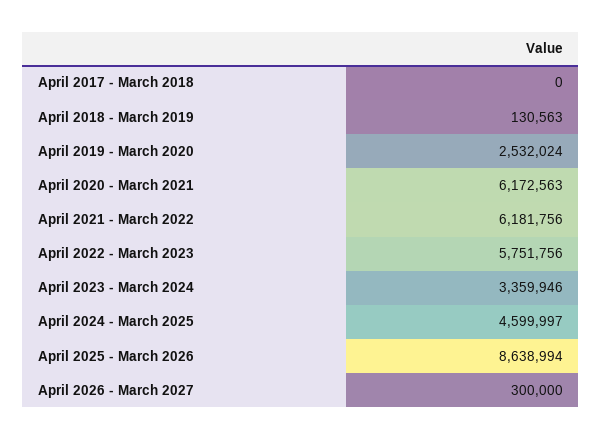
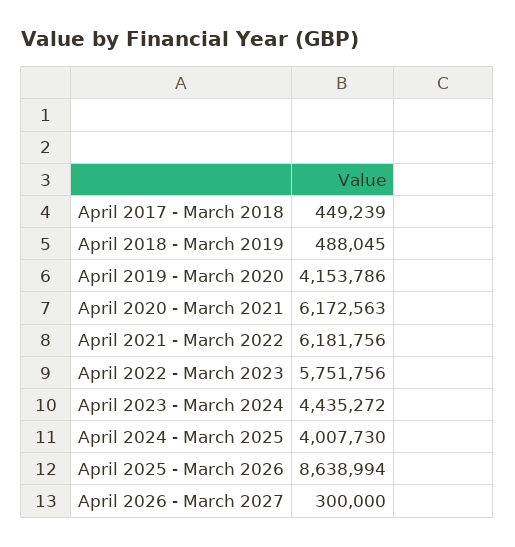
April 2017 - March 2018: 0 -> 449239
April 2018 - March 2019: 130563 -> 488045
April 2019 - March 2020: 2532024 -> 4153786
April 2023 - March 2024: 3359946 -> 4435272
April 2024 - March 2025: 4599997 -> 4007730

